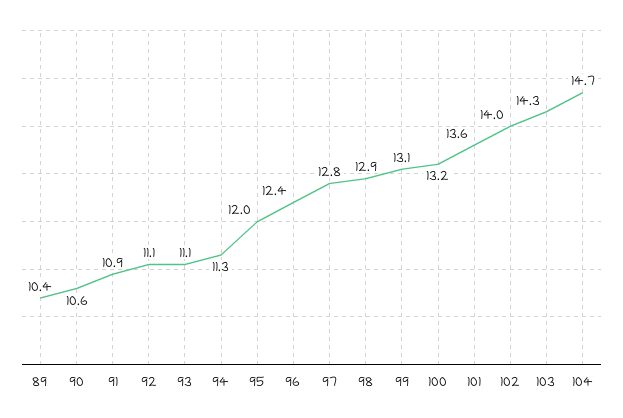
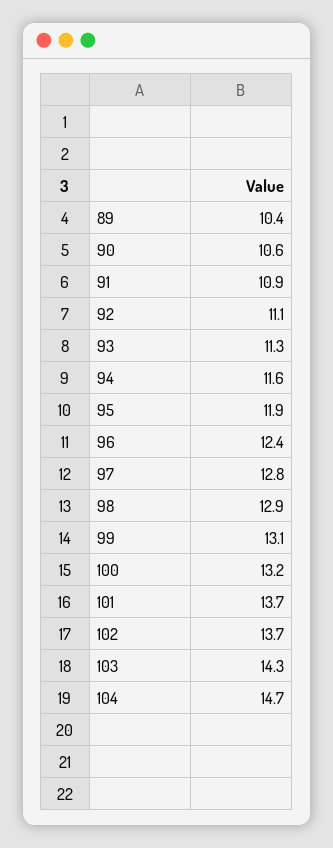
93: 11.1 -> 11.3
94: 11.3 -> 11.6
95: 12 -> 11.9
101: 13.6 -> 13.7
102: 14 -> 13.7

